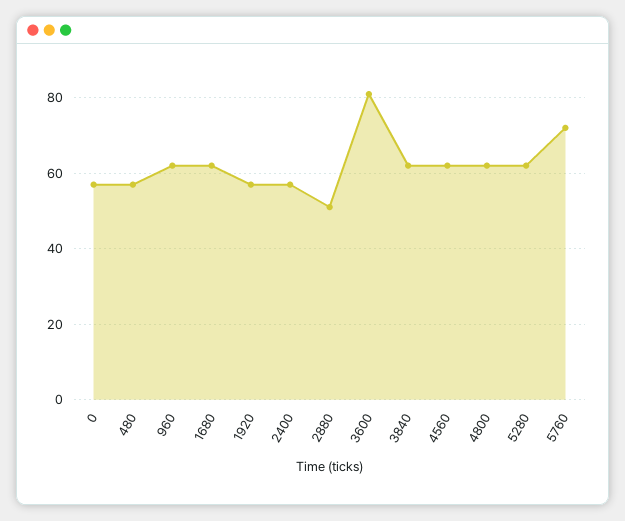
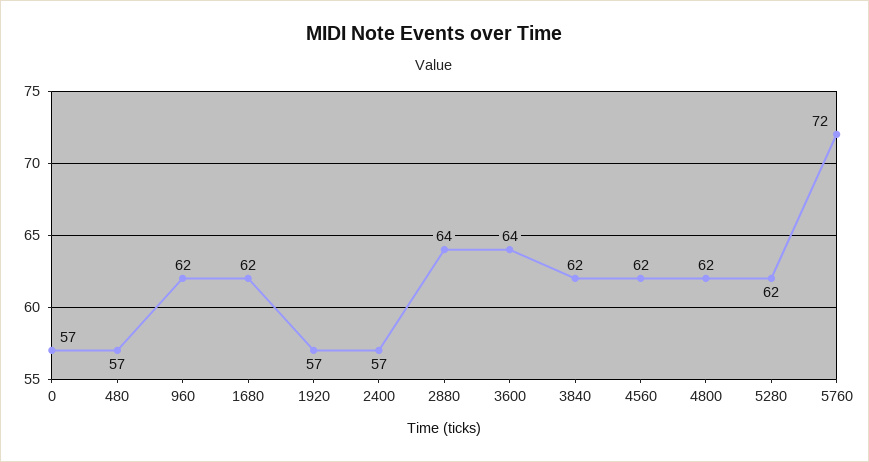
2880: 50 -> 64
3600: 80 -> 64

